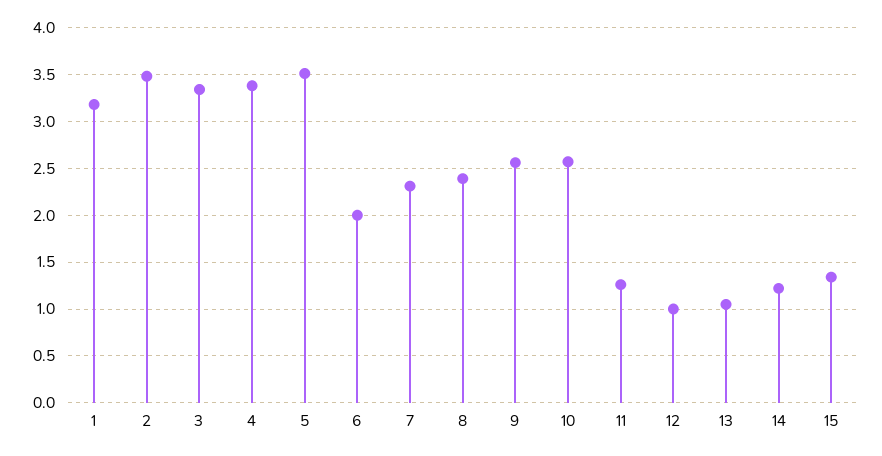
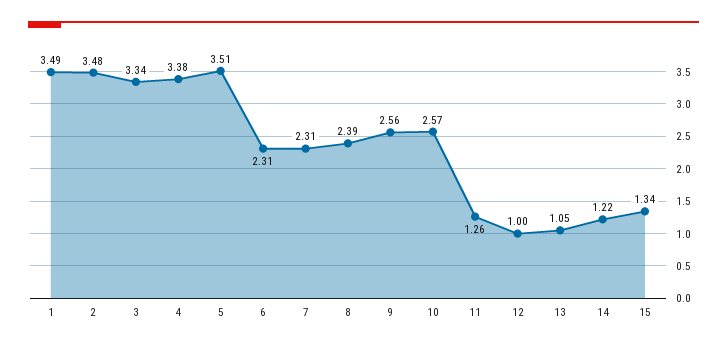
1: 3.2 -> 3.49
6: 2 -> 2.31

